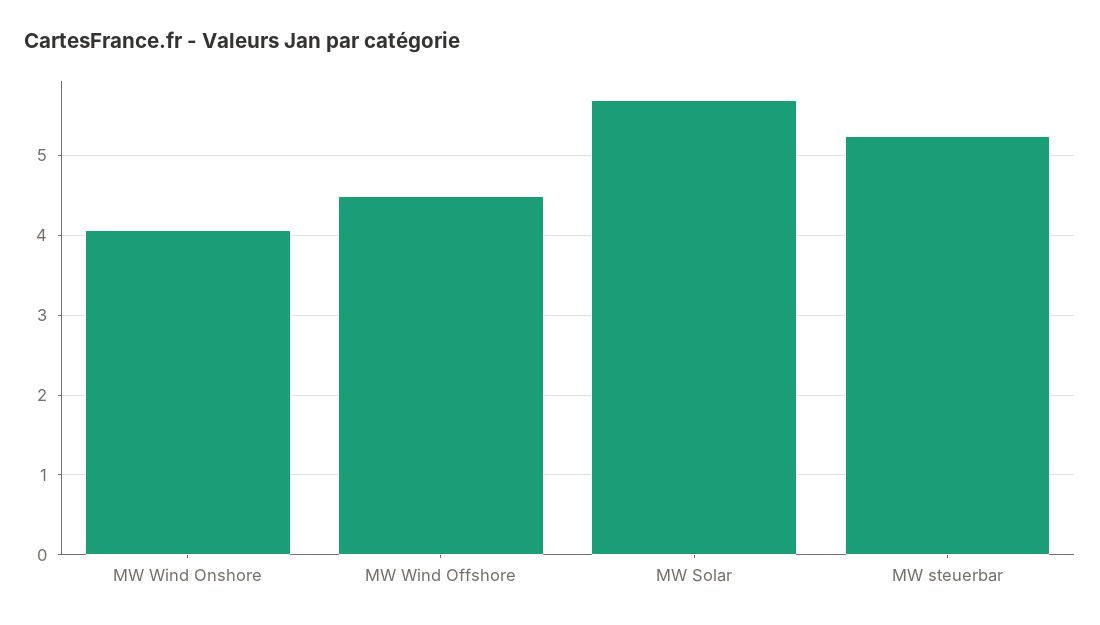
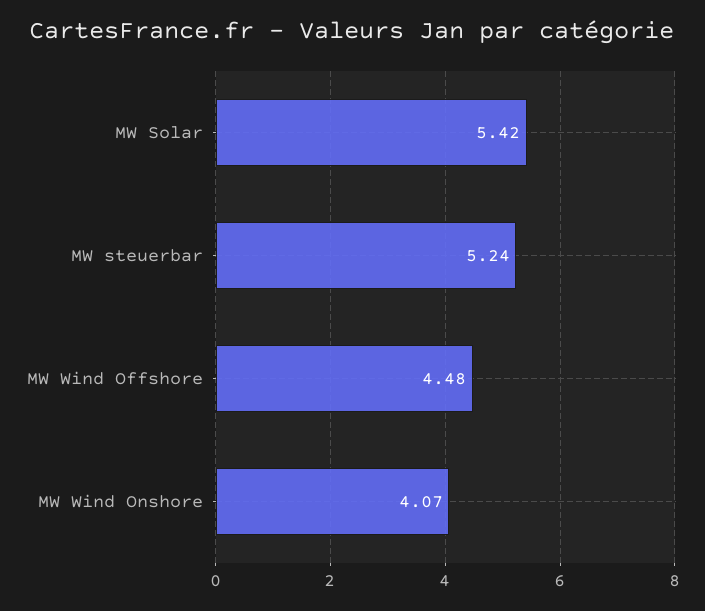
MW Solar: 5.7 -> 5.42

